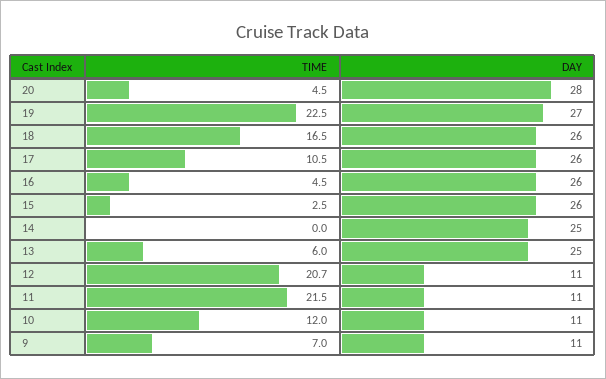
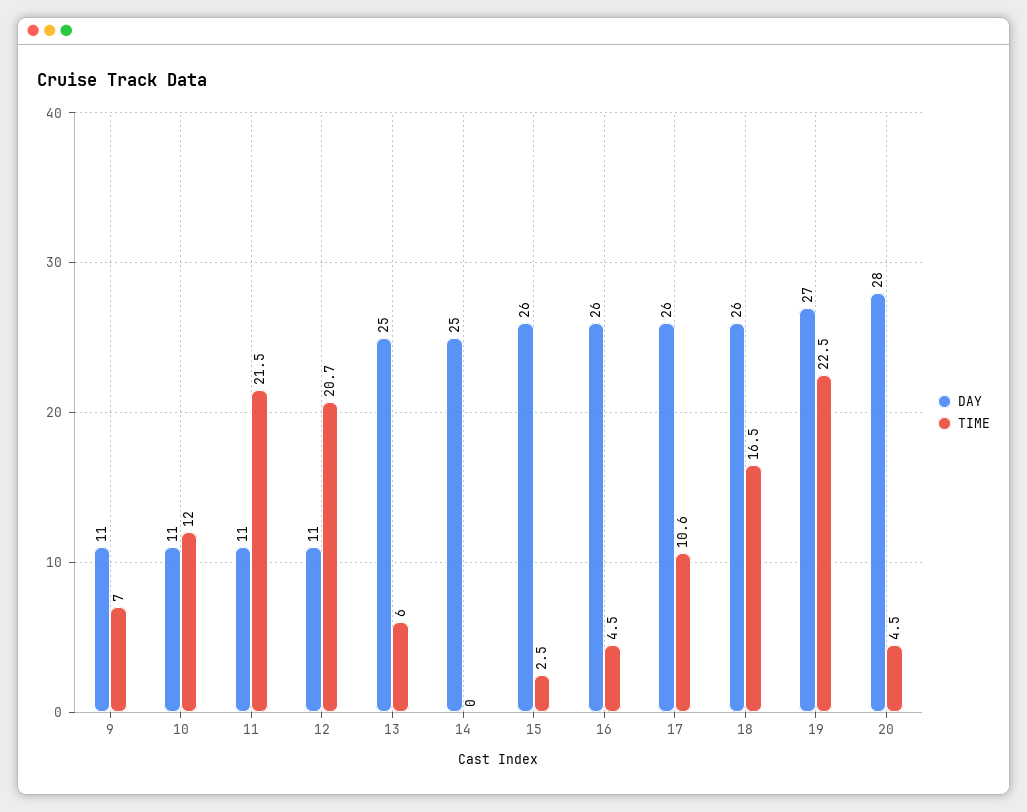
TIME, 17: 10.5 -> 10.6

